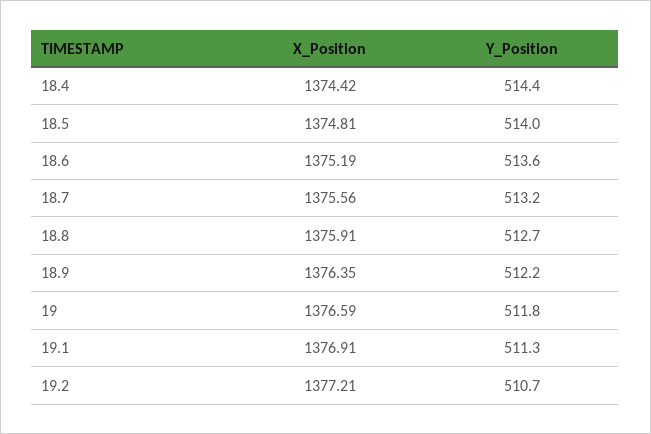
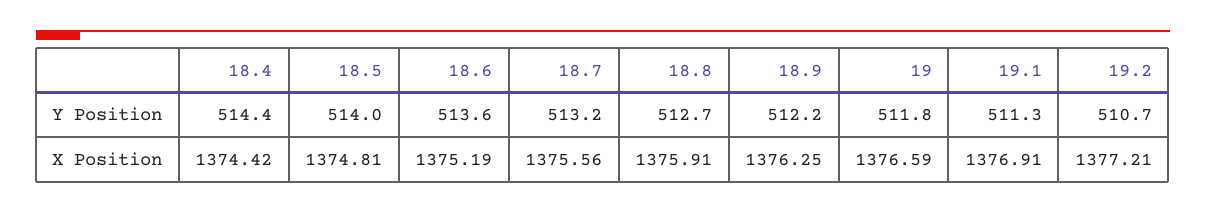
X_Position, 18.9: 1376.35 -> 1376.25

